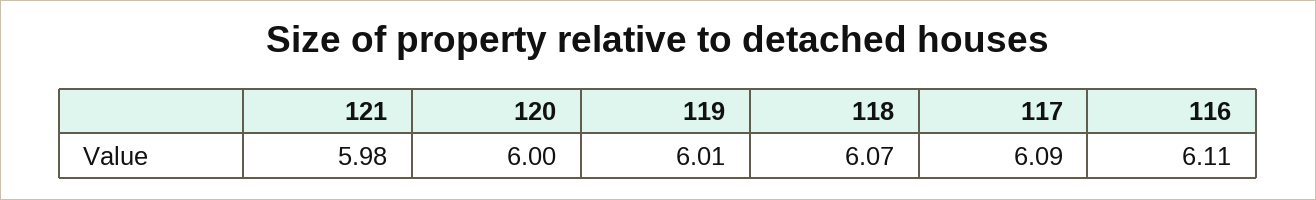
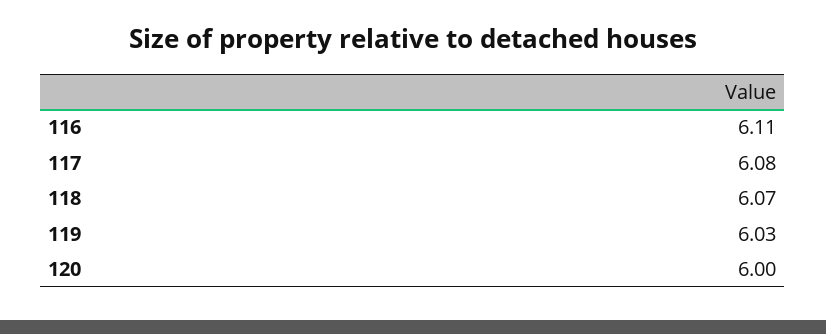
121: 5.98 -> none
119: 6.01 -> 6.03
117: 6.09 -> 6.08

